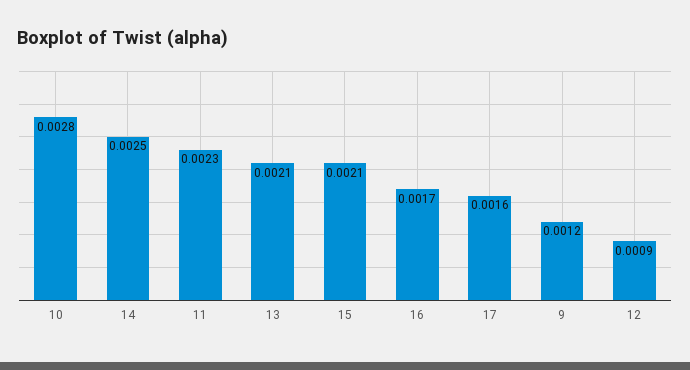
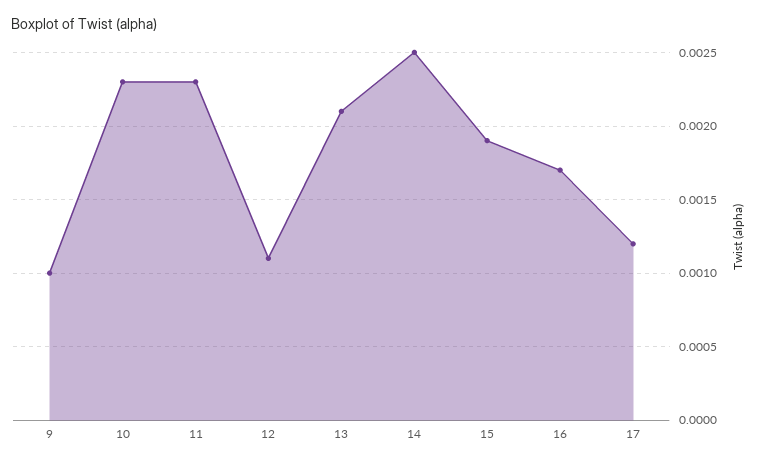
10: 0.0028 -> 0.0023
15: 0.0021 -> 0.0019
17: 0.0016 -> 0.0012
9: 0.0012 -> 0.001
12: 0.0009 -> 0.0011

